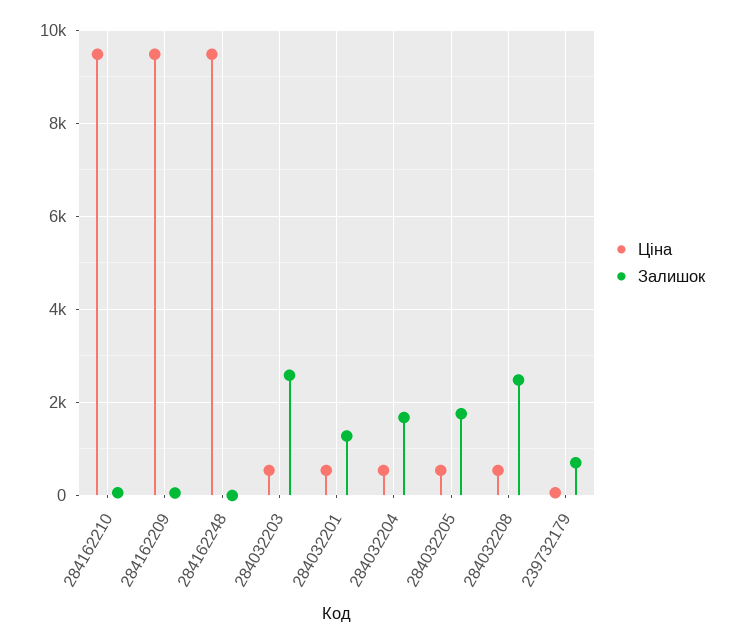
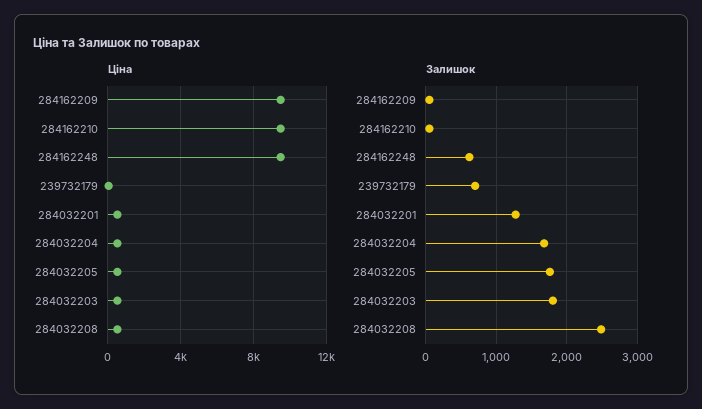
Залишок, 284162248: 0 -> 600
Залишок, 284032203: 2600 -> 1800

